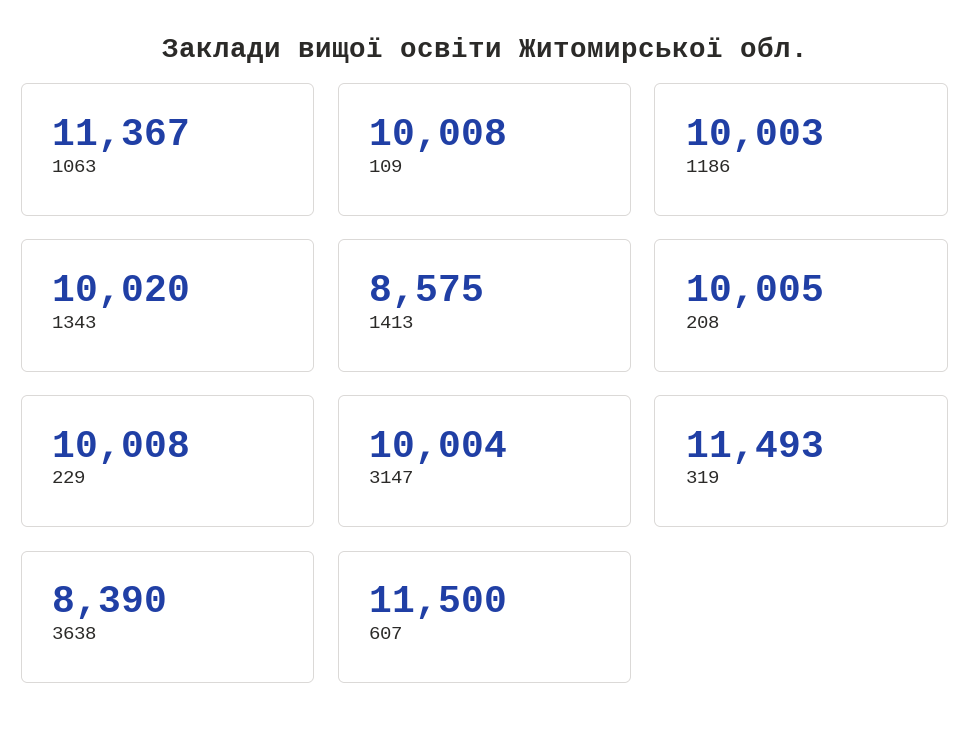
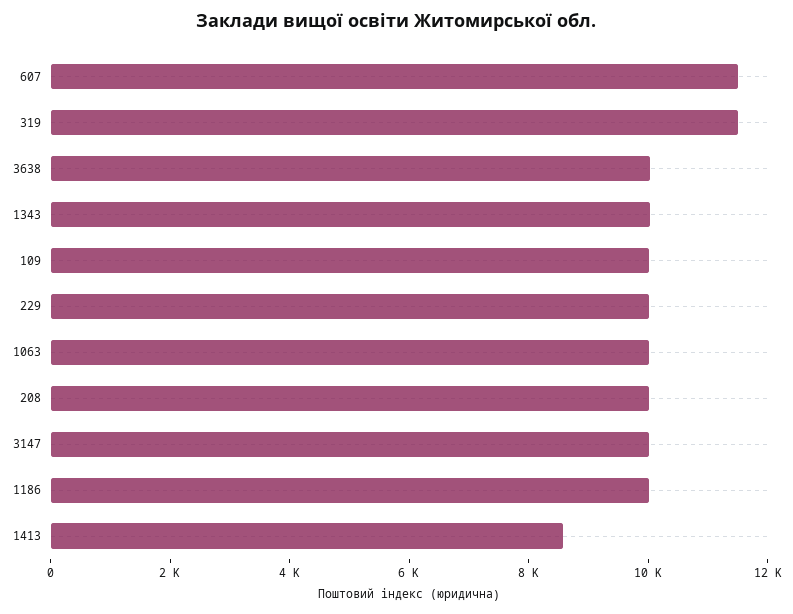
1063: 11367 -> 10000
3638: 8390 -> 10000

